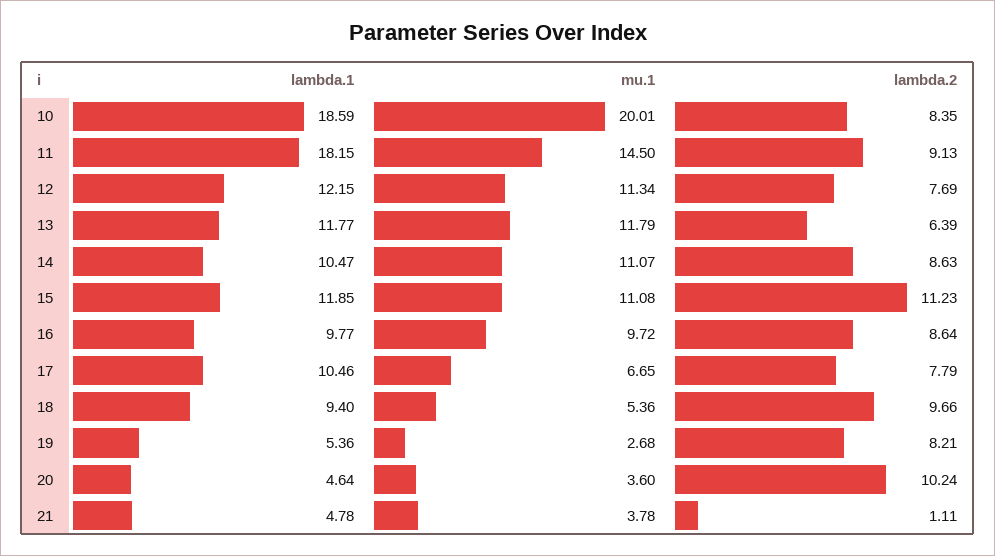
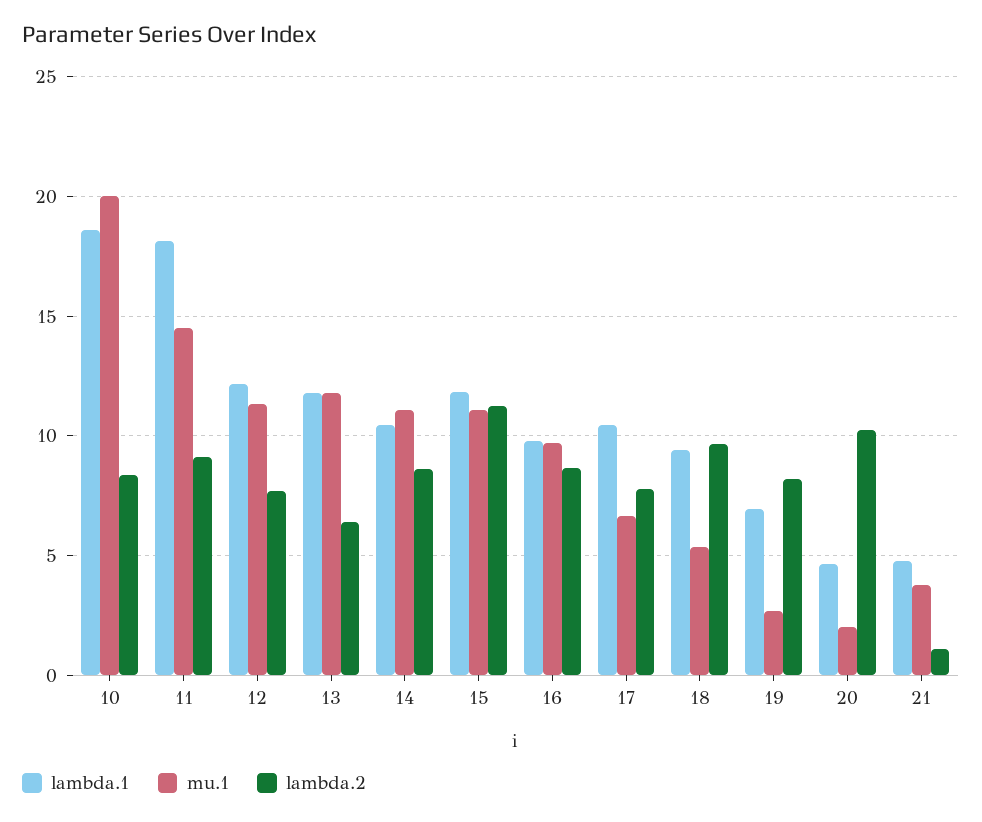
lambda.1, 19: 5.36 -> 7
mu.1, 20: 3.6 -> 2

